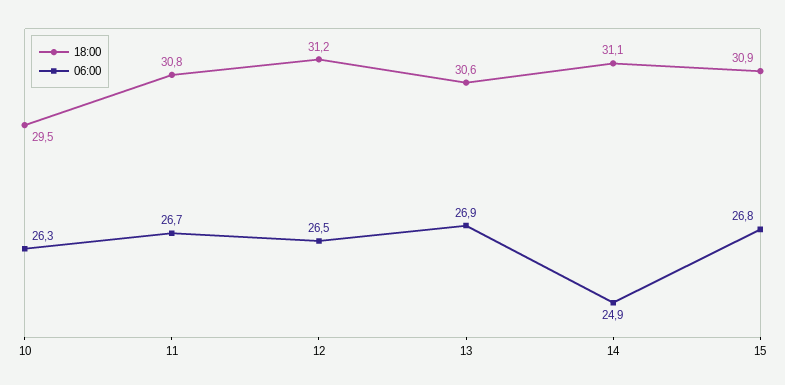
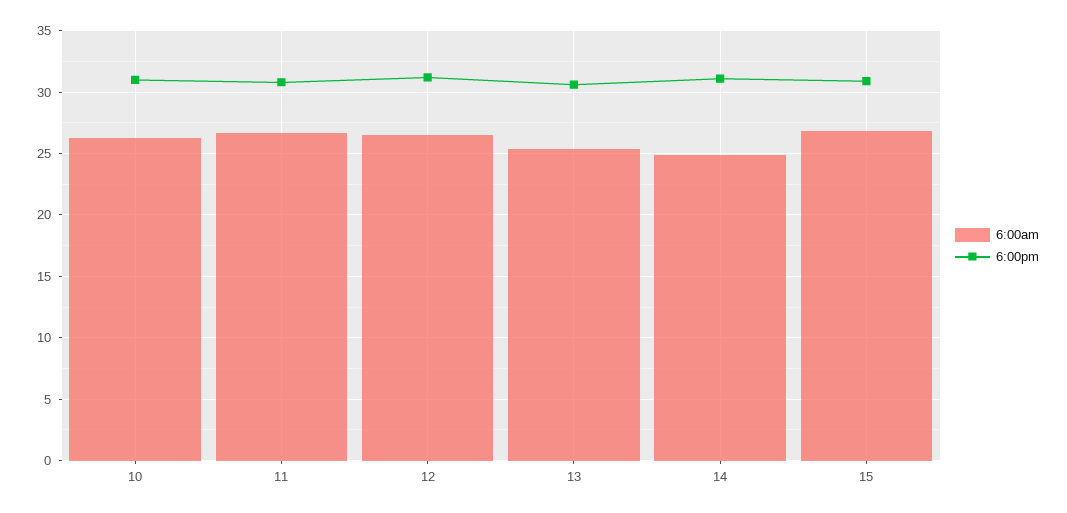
18:00, 10: 29.5 -> 31
06:00, 13: 26.9 -> 25.5

